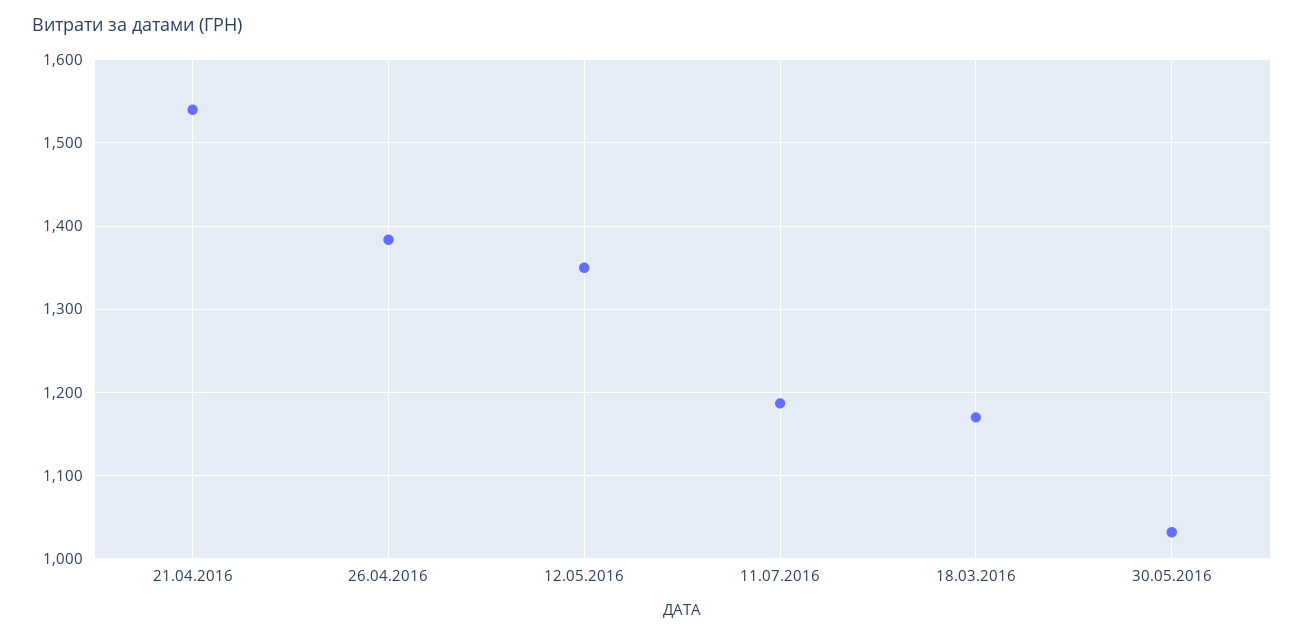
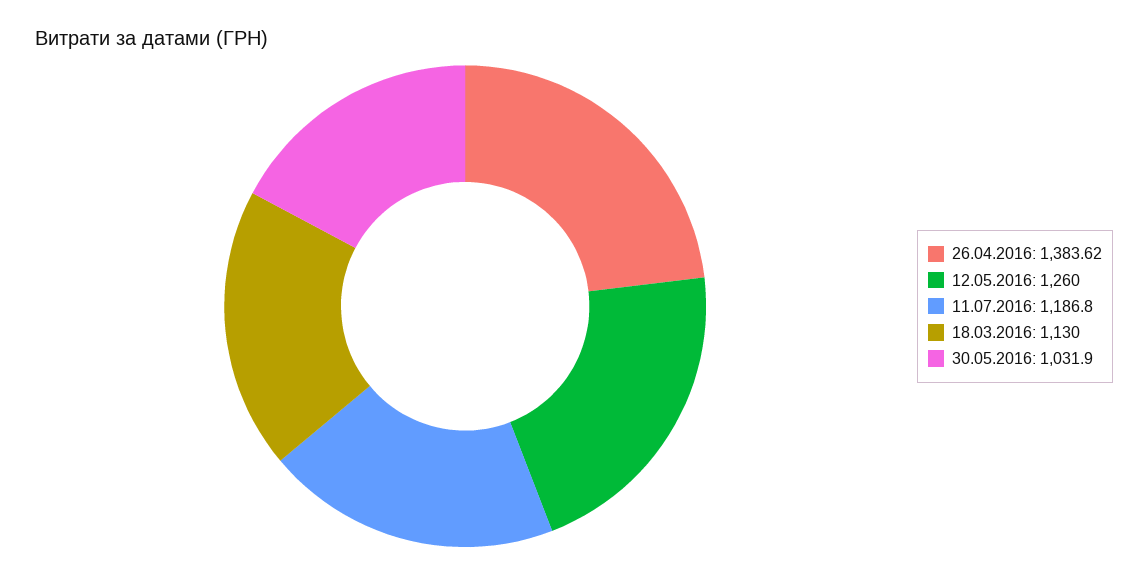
21.04.2016: 1540 -> none
12.05.2016: 1350 -> 1260
18.03.2016: 1170 -> 1130

